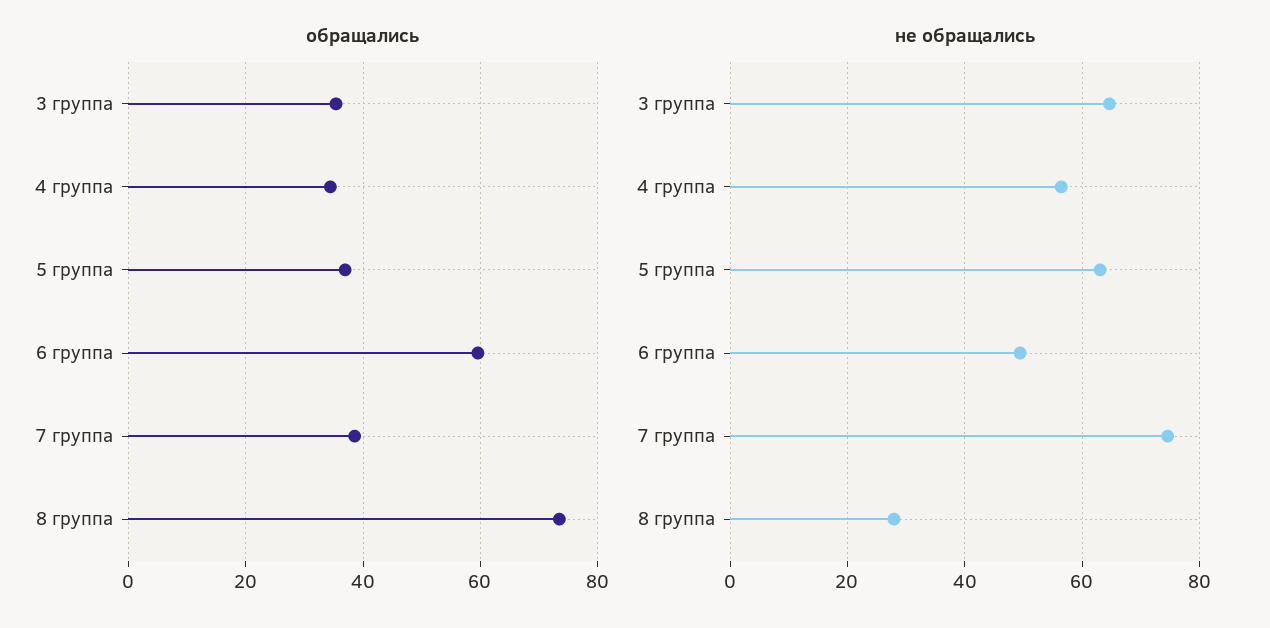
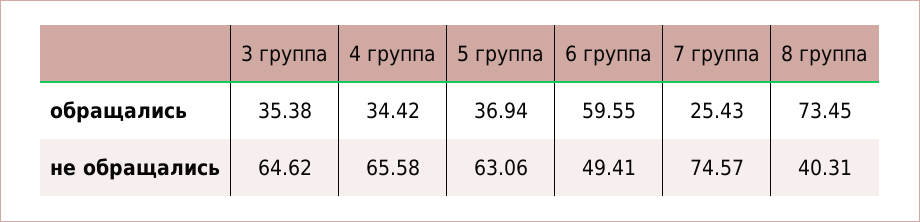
обращались, 7 группа: 38 -> 25.43
не обращались, 4 группа: 56 -> 65.58
не обращались, 8 группа: 28 -> 40.31

